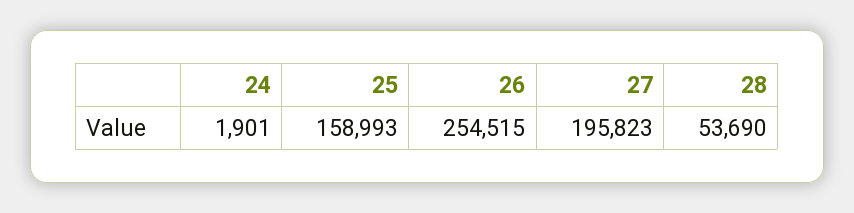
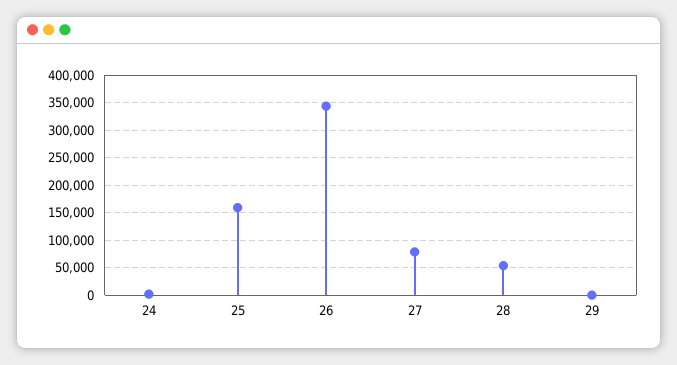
26: 254515 -> 350000
27: 195823 -> 75000
29: none -> 0

